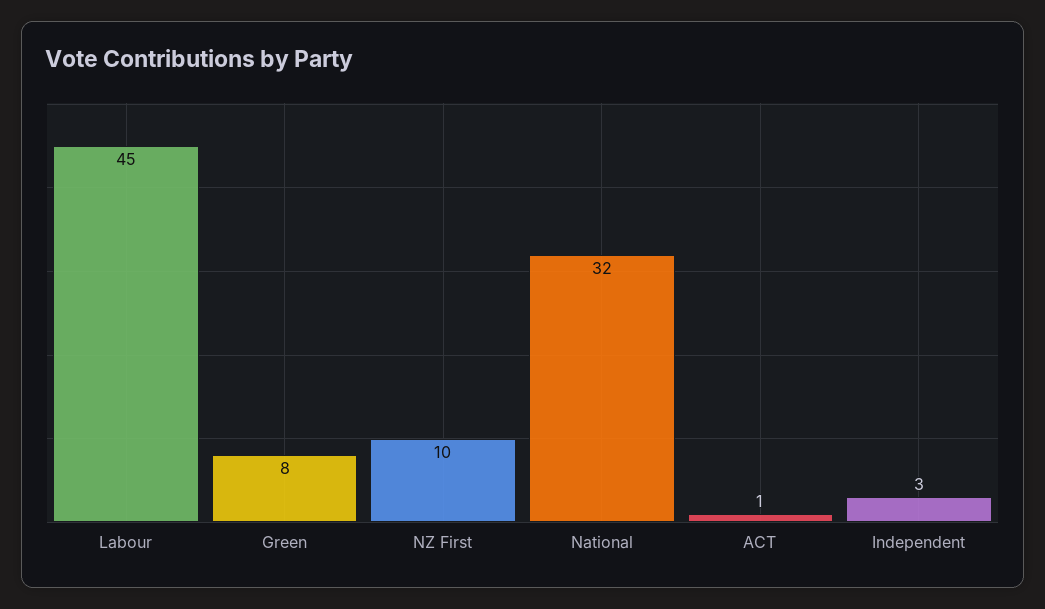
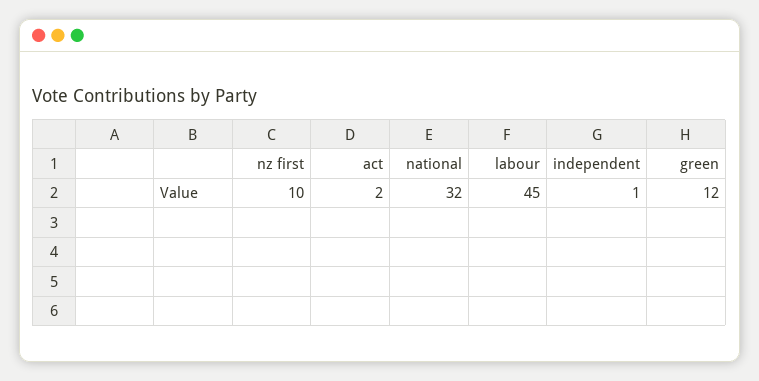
Green: 8 -> 12
ACT: 1 -> 2
Independent: 3 -> 1

